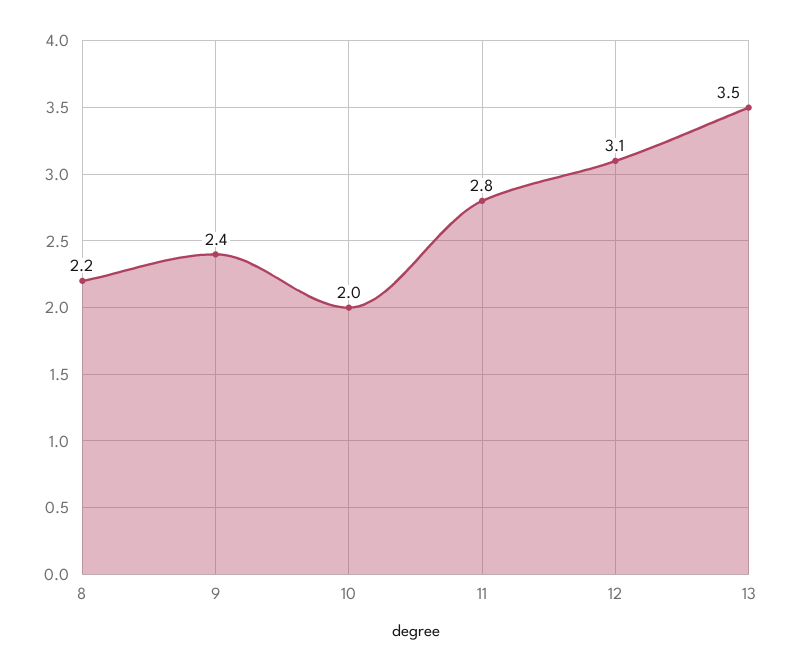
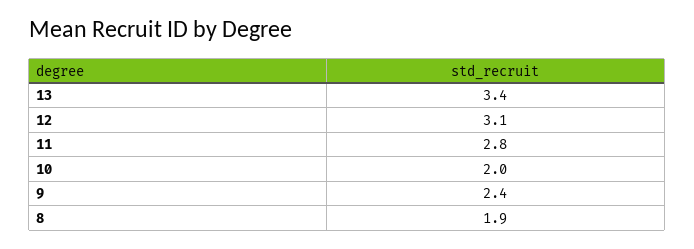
8: 2.2 -> 1.9
13: 3.5 -> 3.4

